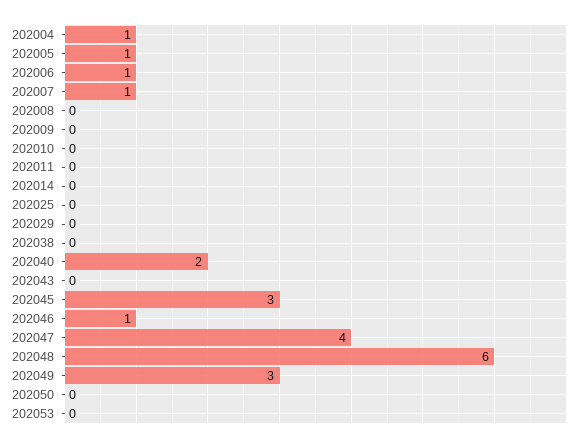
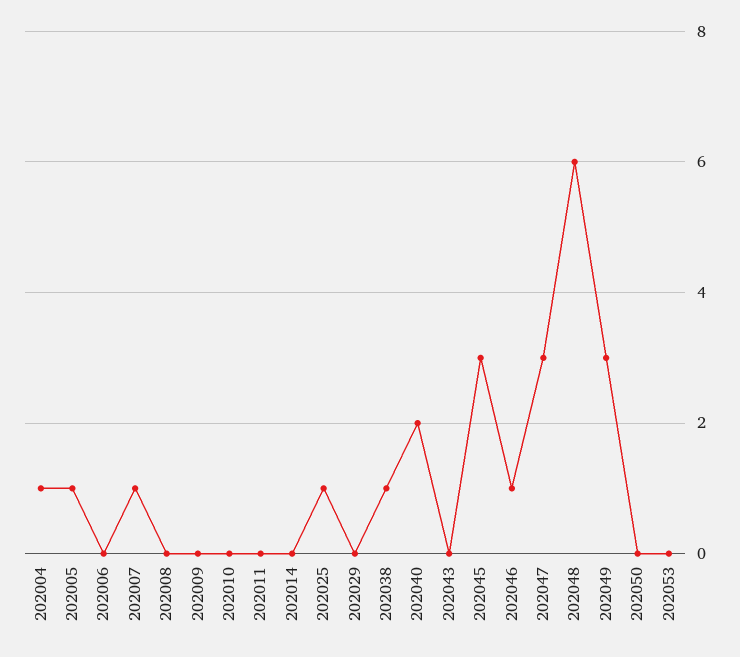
202006: 1 -> 0
202025: 0 -> 1
202038: 0 -> 1
202047: 4 -> 3

